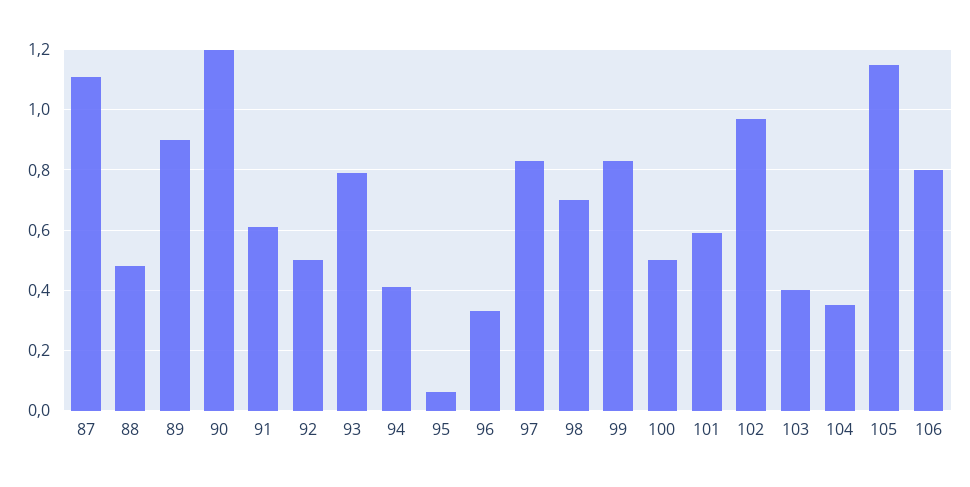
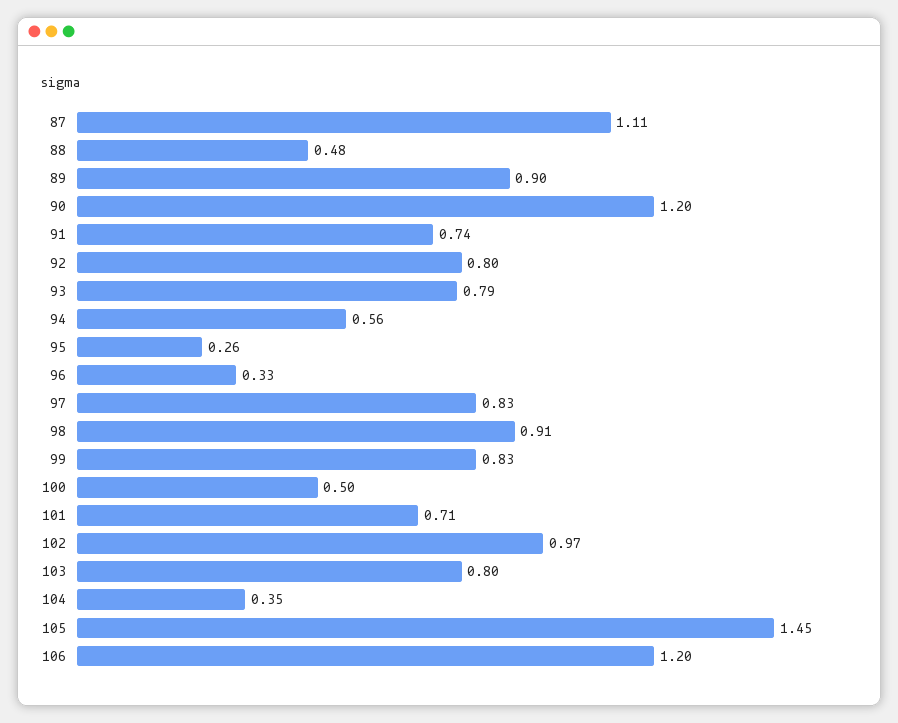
91: 0.6 -> 0.74
92: 0.5 -> 0.8
94: 0.4 -> 0.56
95: 0.05 -> 0.26
98: 0.7 -> 0.91
101: 0.6 -> 0.71
103: 0.4 -> 0.8
105: 1.15 -> 1.45
106: 0.8 -> 1.2

